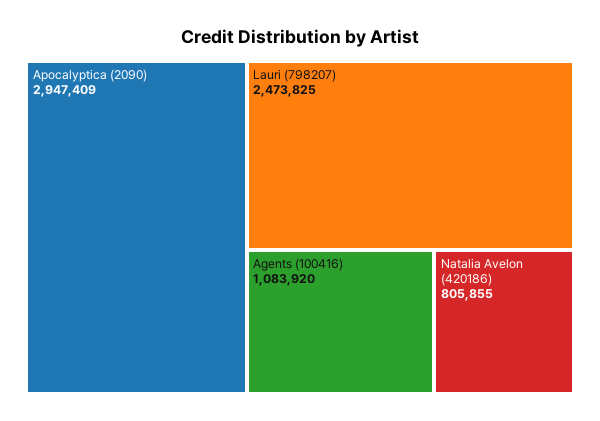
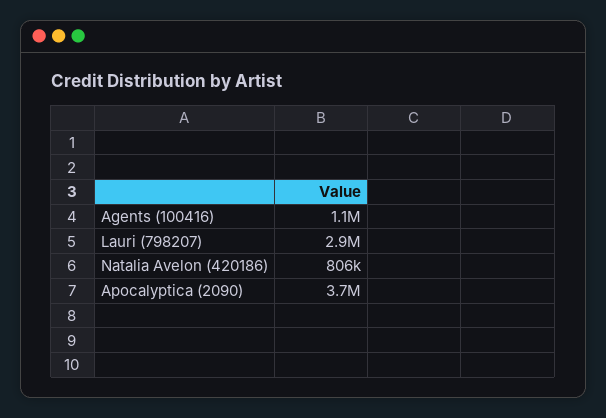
Apocalyptica (2090): 2947409 -> 3700000
Lauri (798207): 2473825 -> 2900000

